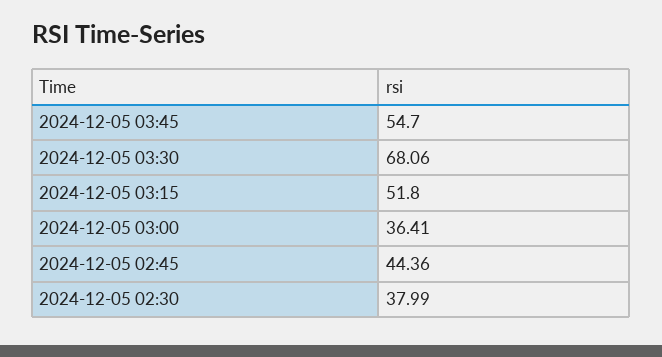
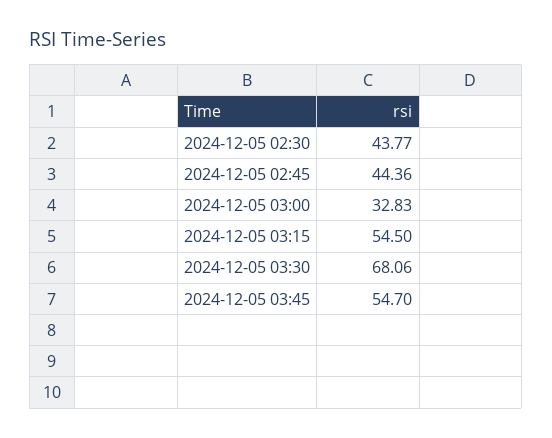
2024-12-05 03:15: 51.8 -> 54.5
2024-12-05 03:00: 36.41 -> 32.83
2024-12-05 02:30: 37.99 -> 43.77

